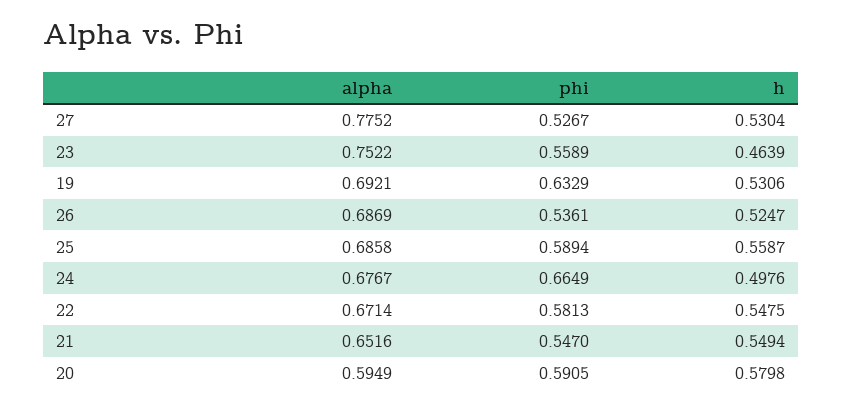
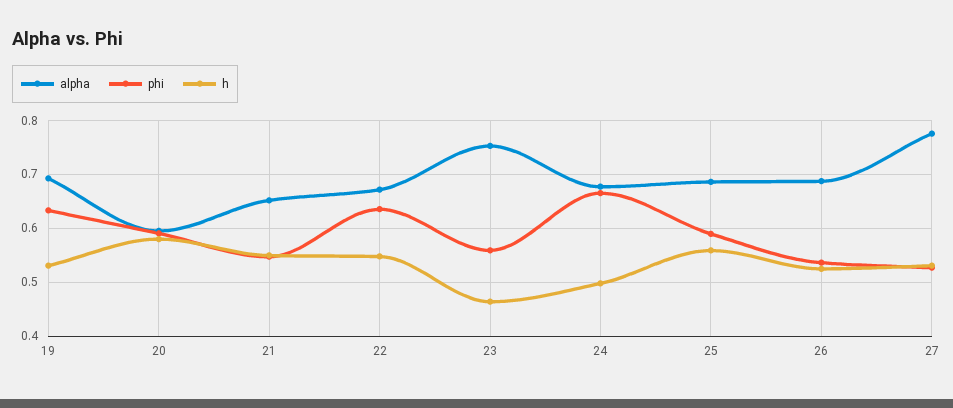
phi, 22: 0.5813 -> 0.64

